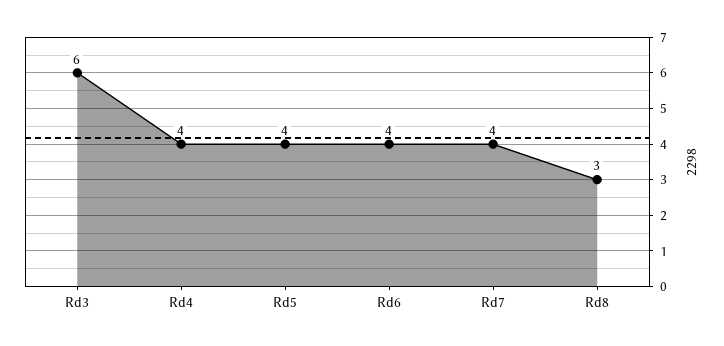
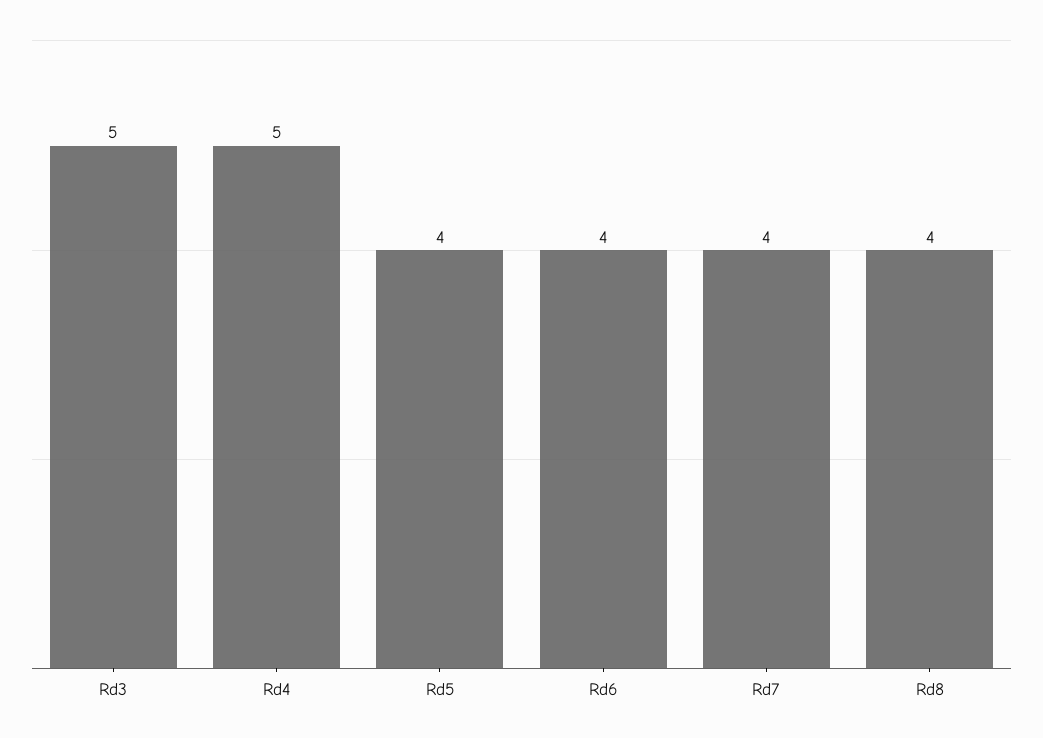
Rd3: 6 -> 5
Rd4: 4 -> 5
Rd8: 3 -> 4

